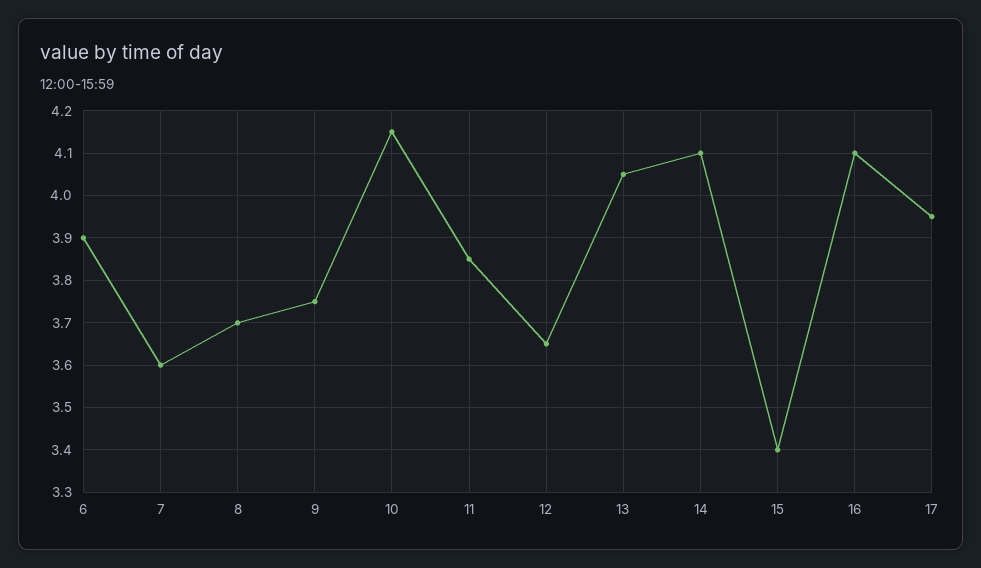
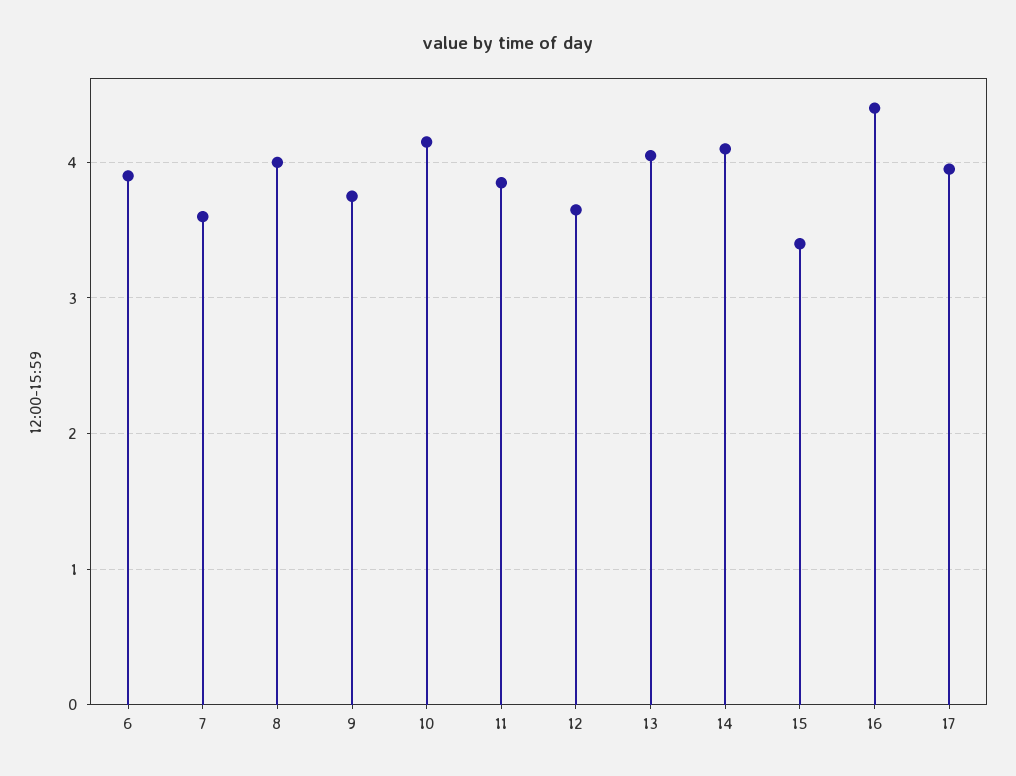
8: 3.7 -> 4
16: 4.1 -> 4.4

